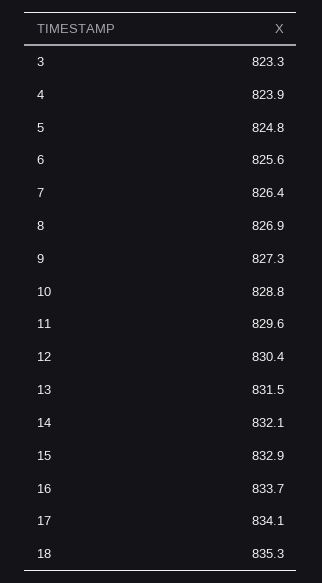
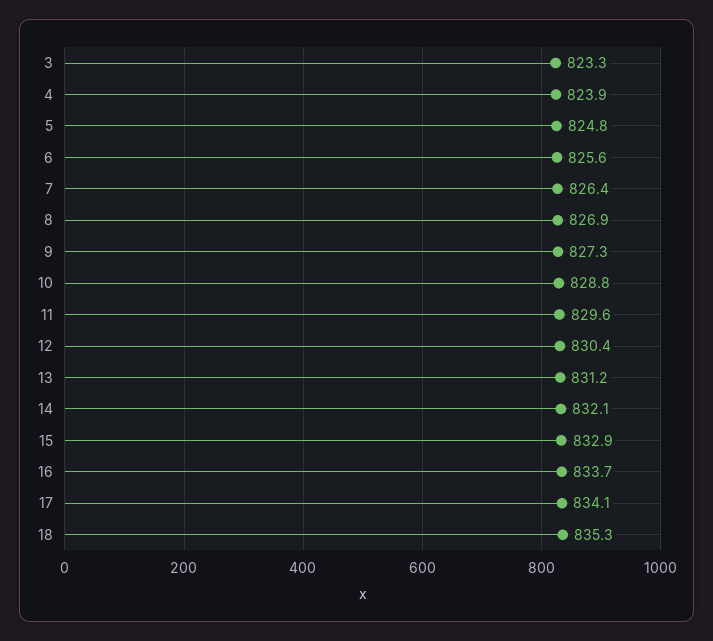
13: 831.5 -> 831.2

